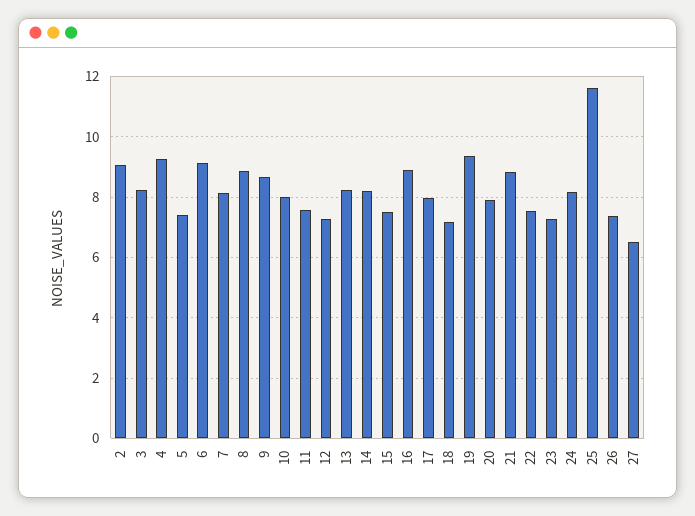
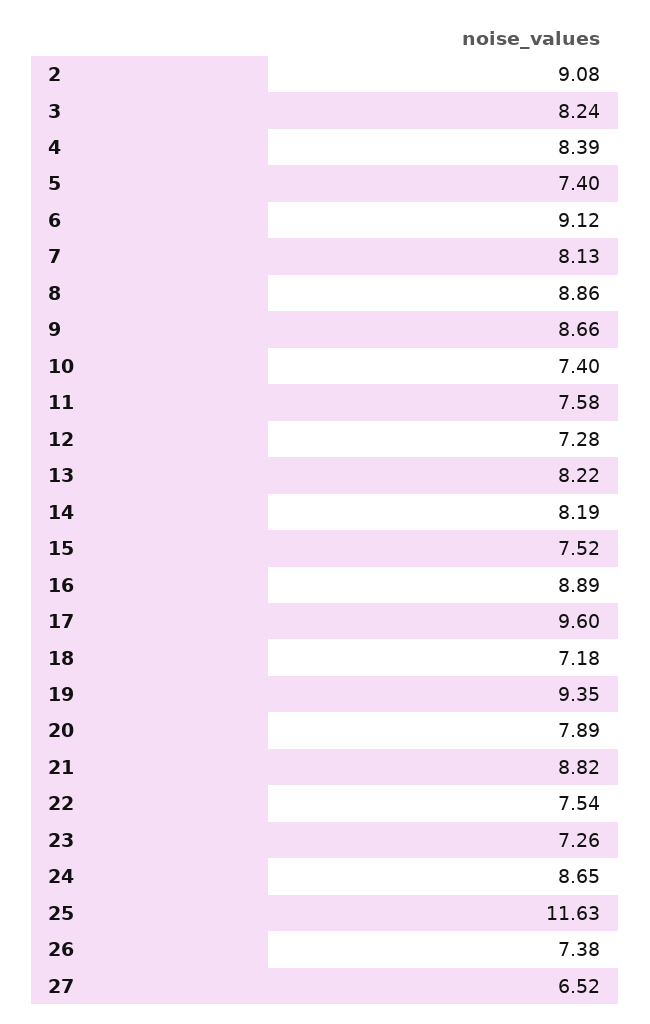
4: 9.2 -> 8.39
10: 8 -> 7.4
17: 8 -> 9.6
24: 8.2 -> 8.65

